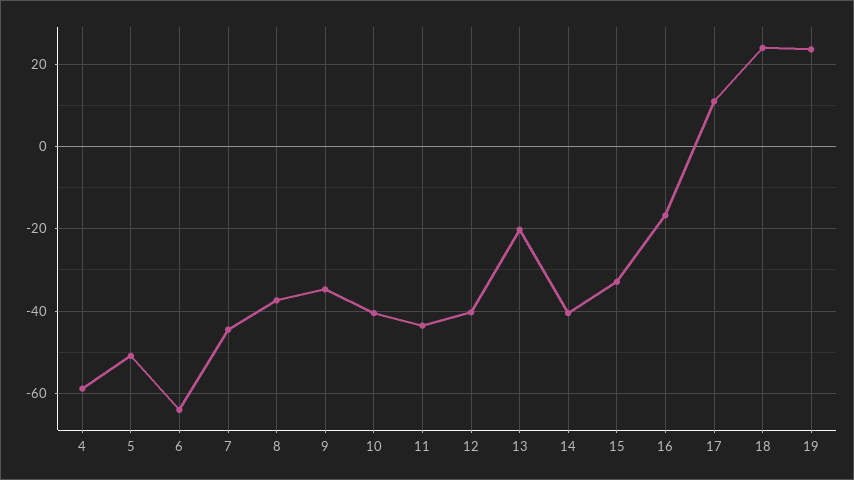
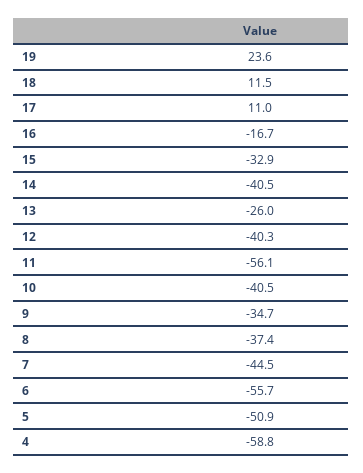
6: -64 -> -55.7
11: -44 -> -56.1
13: -20 -> -26
18: 24 -> 11.5

